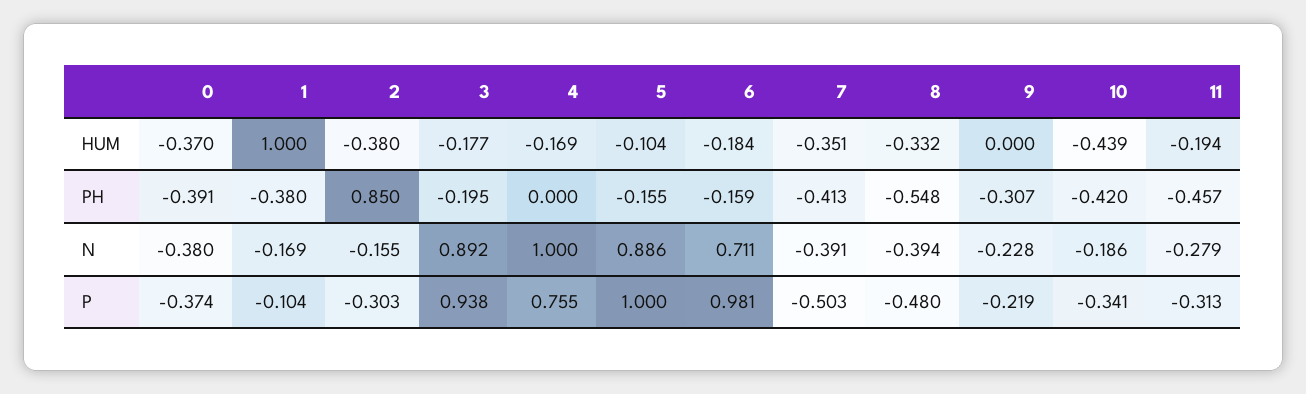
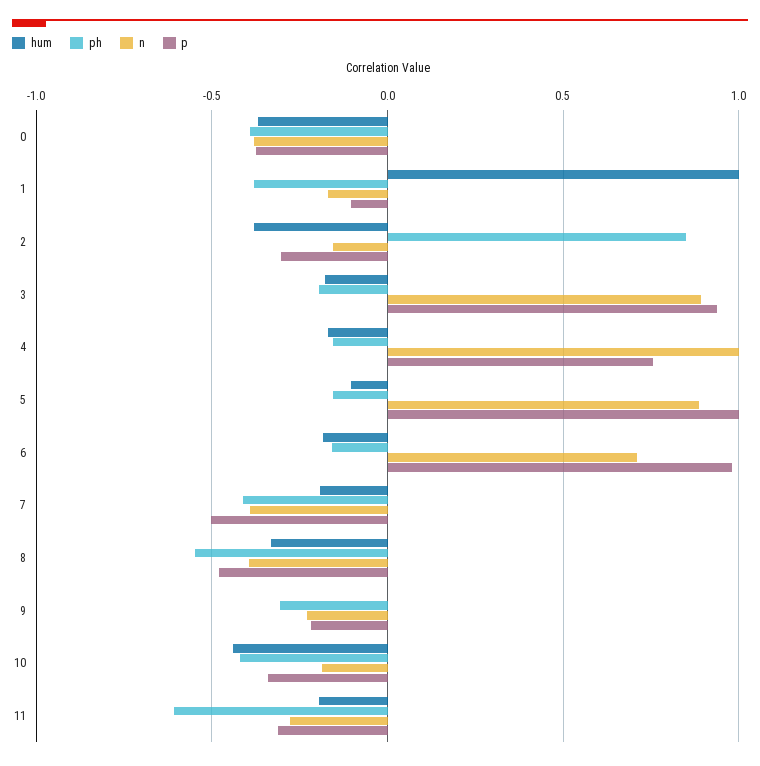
HUM, 7: -0.351 -> -0.2
PH, 4: 0 -> -0.15
PH, 11: -0.457 -> -0.6

